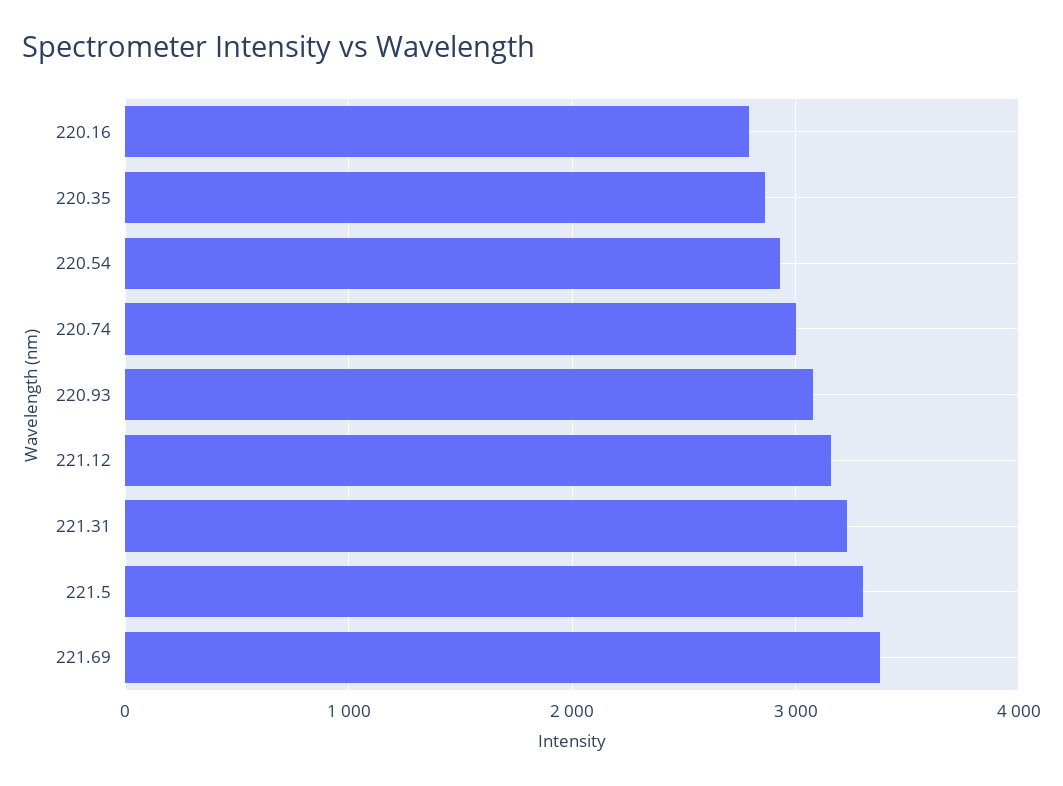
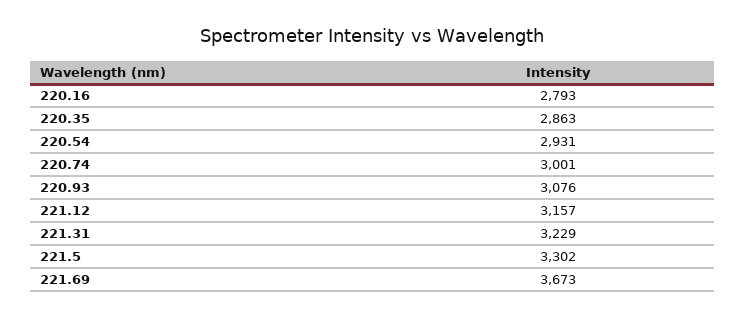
221.69: 3400 -> 3673

